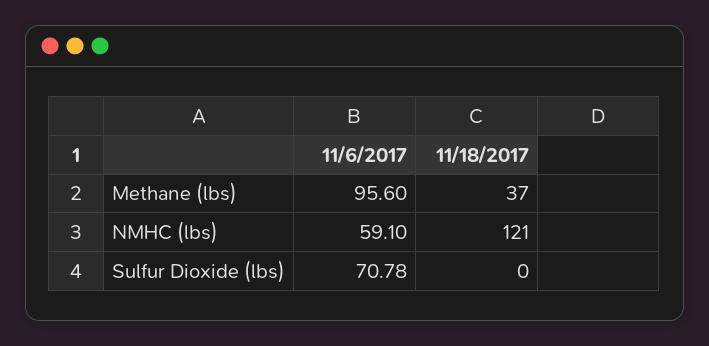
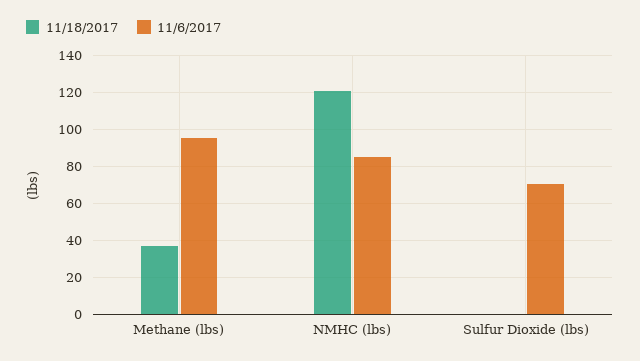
11/6/2017, NMHC (lbs): 59.1 -> 85

